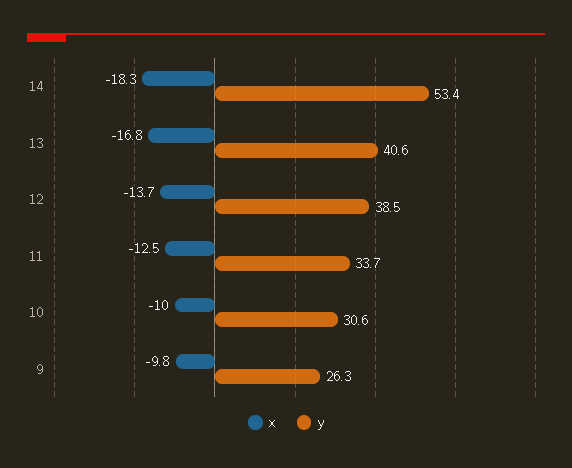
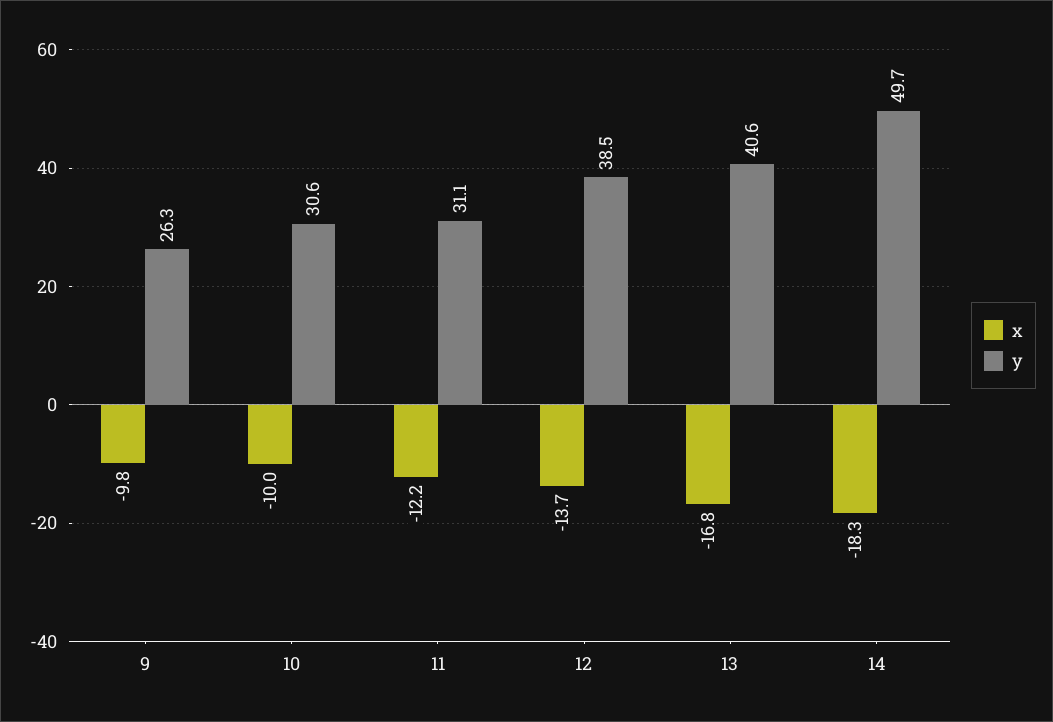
y, 14: 53.4 -> 49.7
x, 11: -12.5 -> -12.2
y, 11: 33.7 -> 31.1

